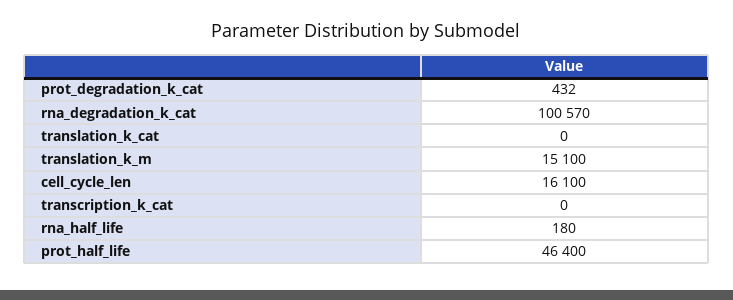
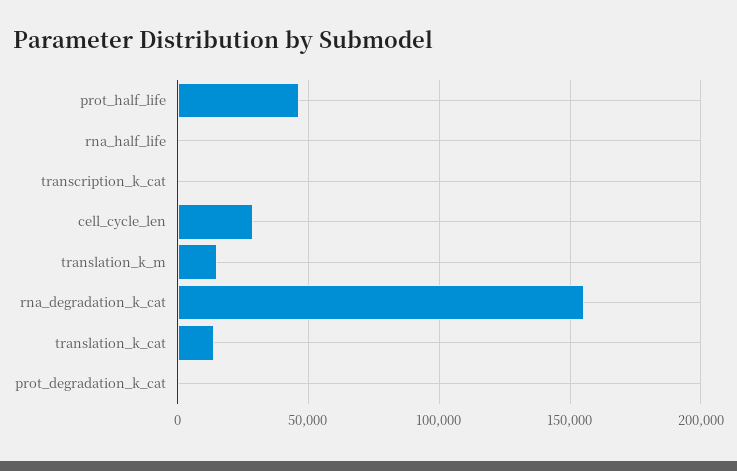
rna_degradation_k_cat: 100570 -> 155000
translation_k_cat: 0 -> 15000
cell_cycle_len: 16100 -> 30000

